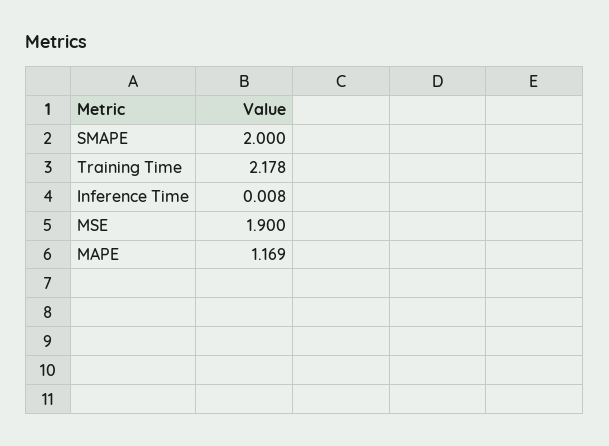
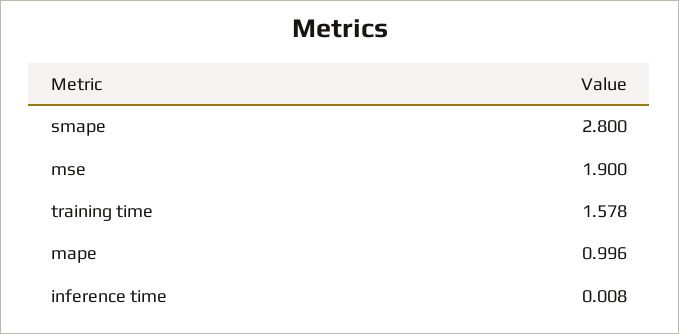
SMAPE: 2 -> 2.8
Training Time: 2.178 -> 1.578
MAPE: 1.169 -> 0.996

